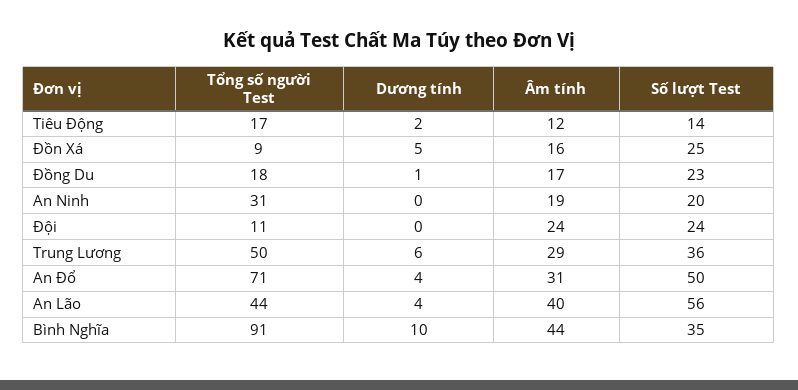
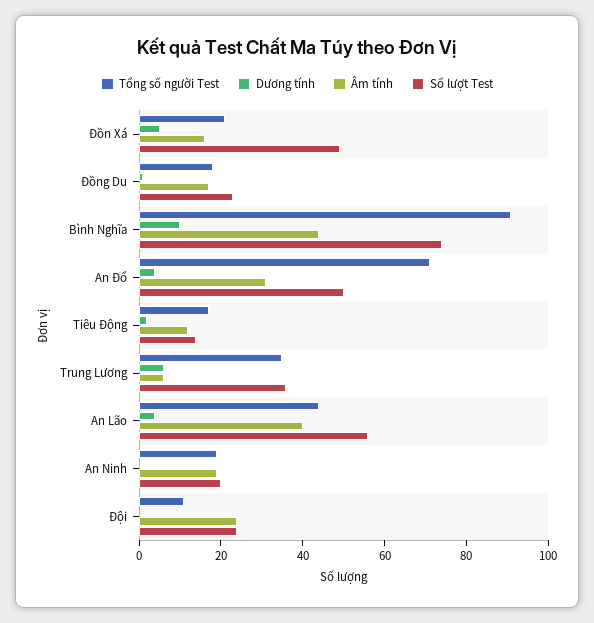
Tổng số người Test, Đồn Xá: 9 -> 20
Số lượt Test, Đồn Xá: 25 -> 50
Tổng số người Test, An Ninh: 31 -> 20
Tổng số người Test, Trung Lương: 50 -> 35
Âm tính, Trung Lương: 29 -> 5
Số lượt Test, Bình Nghĩa: 35 -> 75

